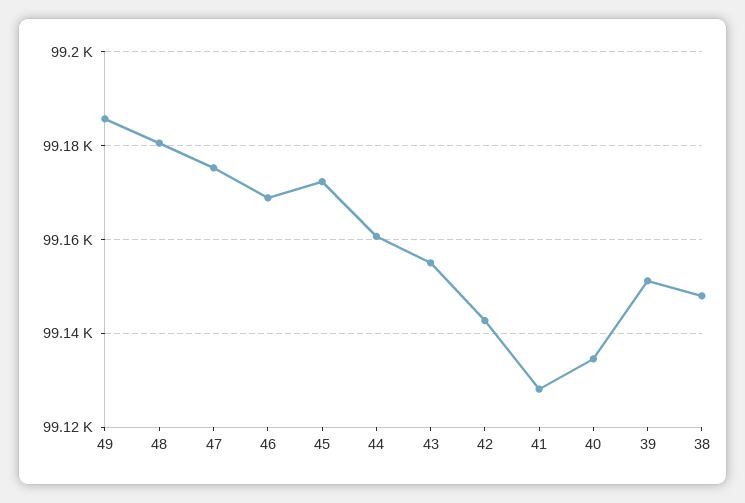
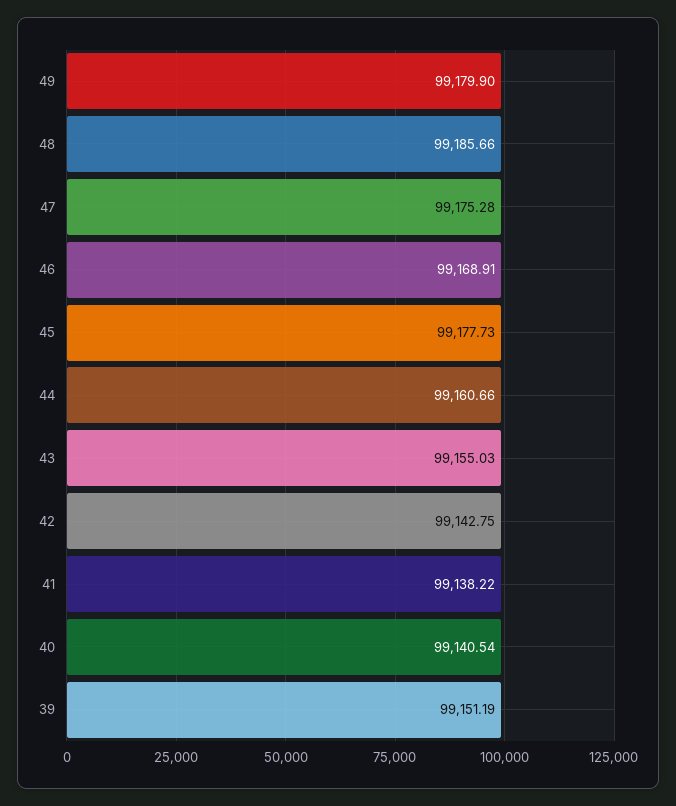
49: 99186 -> 99179.9
48: 99180 -> 99185.66
45: 99172 -> 99177.73
41: 99128 -> 99138.22
40: 99134 -> 99140.54
38: 99148 -> none

